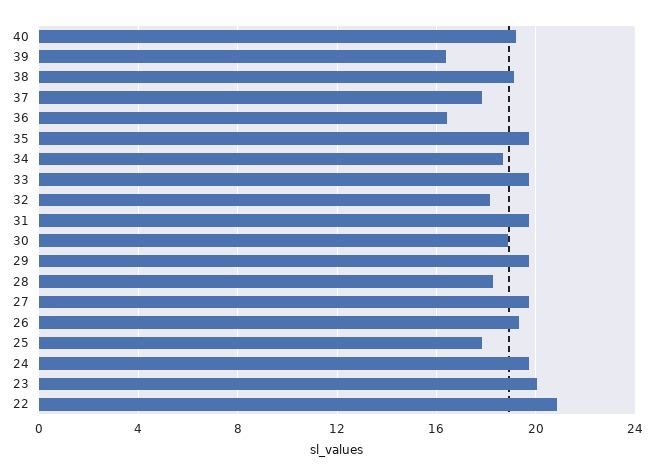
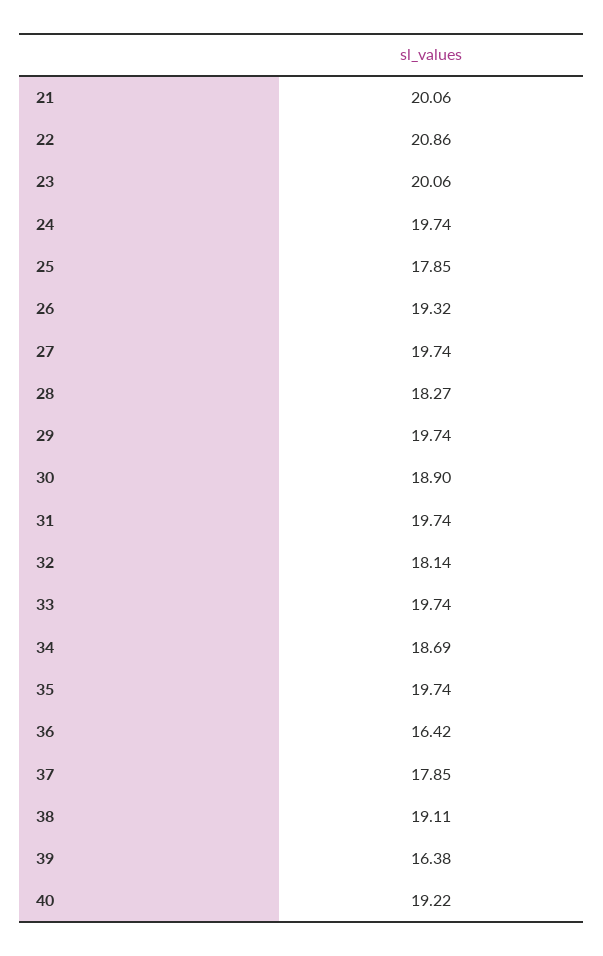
21: none -> 20.06

